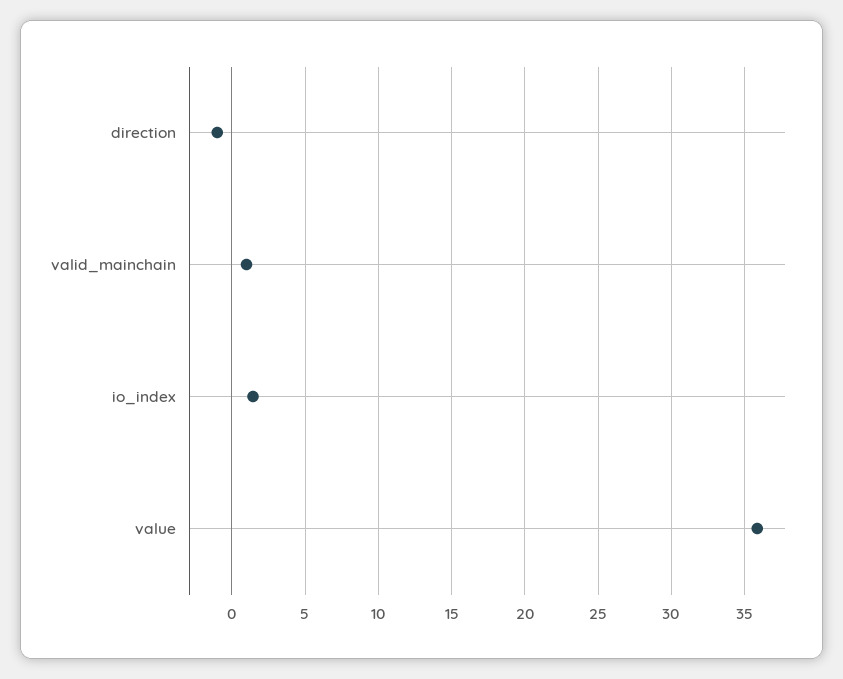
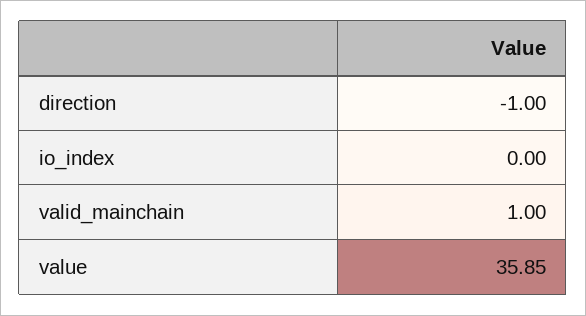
io_index: 1.5 -> 0

